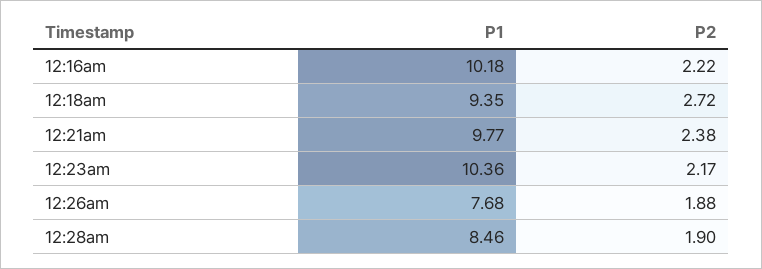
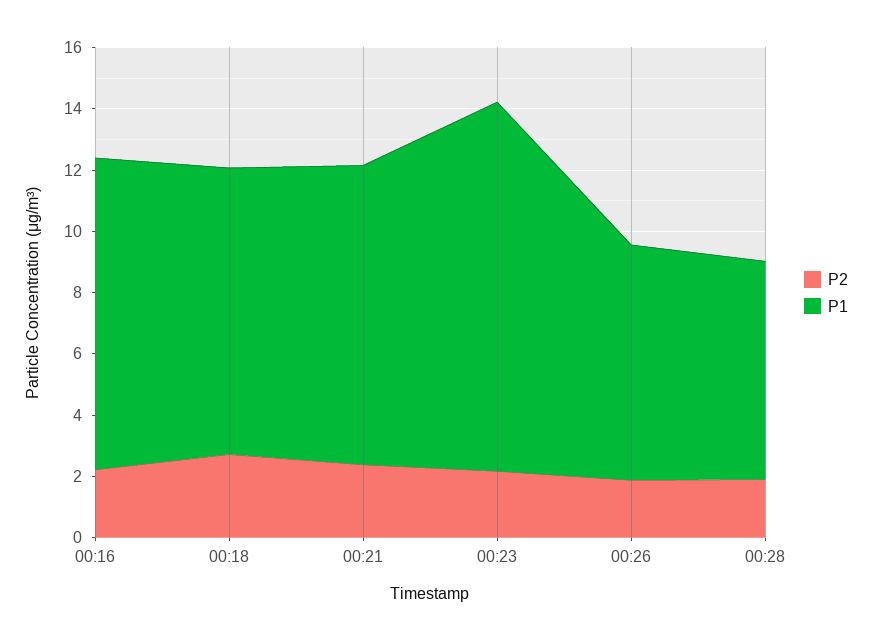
P1, 12:23am: 10.36 -> 12
P1, 12:28am: 8.46 -> 7

